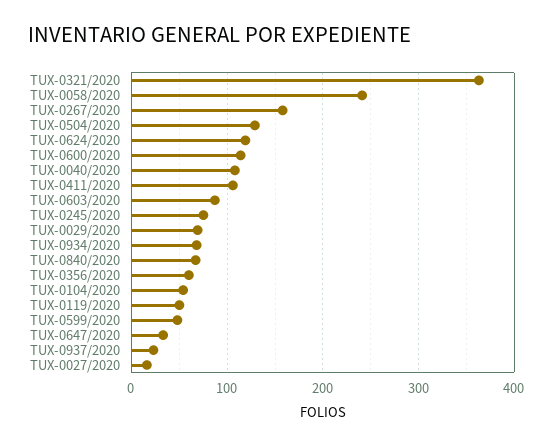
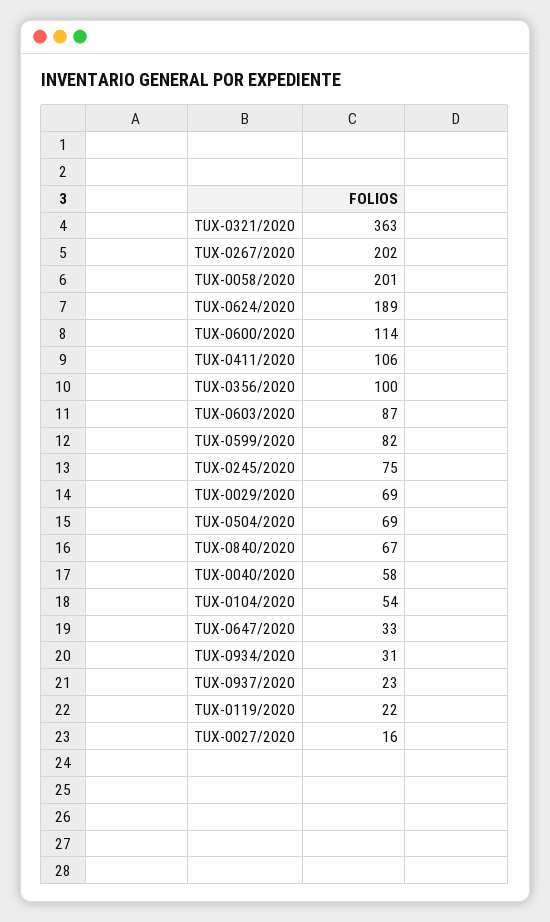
TUX-0058/2020: 240 -> 201
TUX-0267/2020: 160 -> 202
TUX-0504/2020: 130 -> 69
TUX-0624/2020: 120 -> 189
TUX-0040/2020: 110 -> 58
TUX-0934/2020: 70 -> 31
TUX-0356/2020: 60 -> 100
TUX-0119/2020: 50 -> 22
TUX-0599/2020: 50 -> 82

